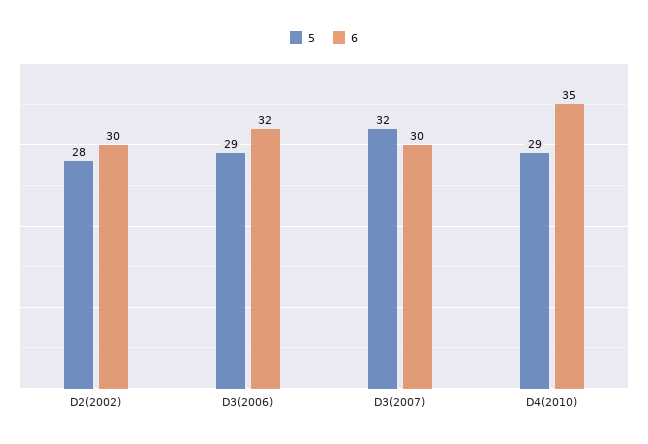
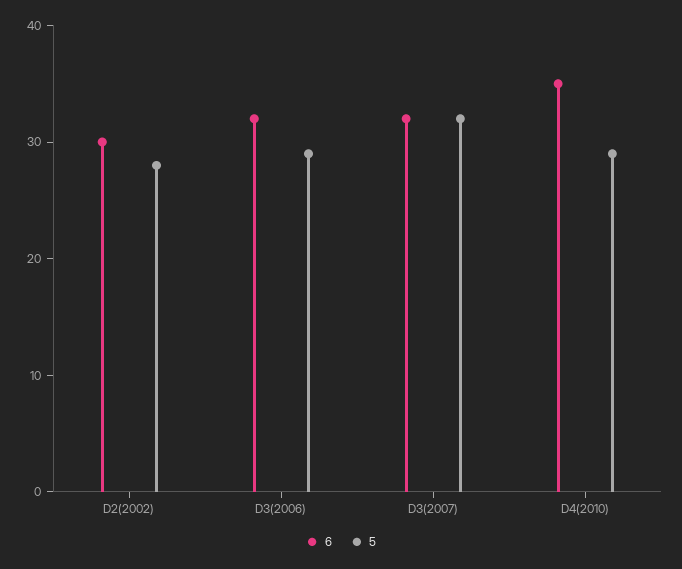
6, D3(2007): 30 -> 32

